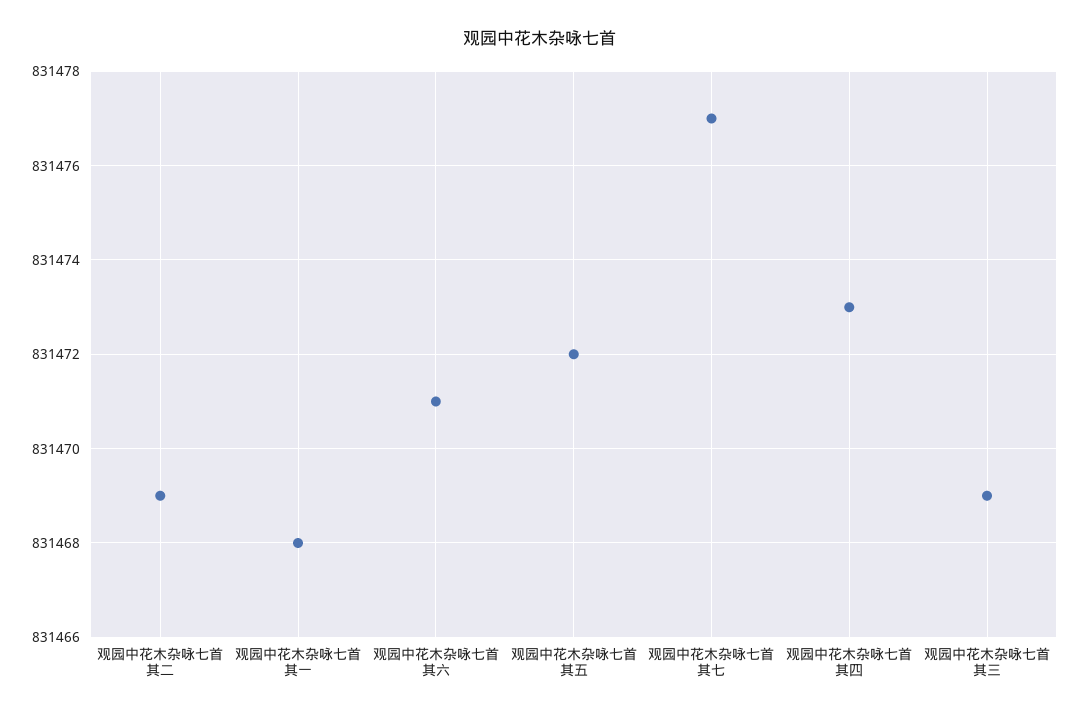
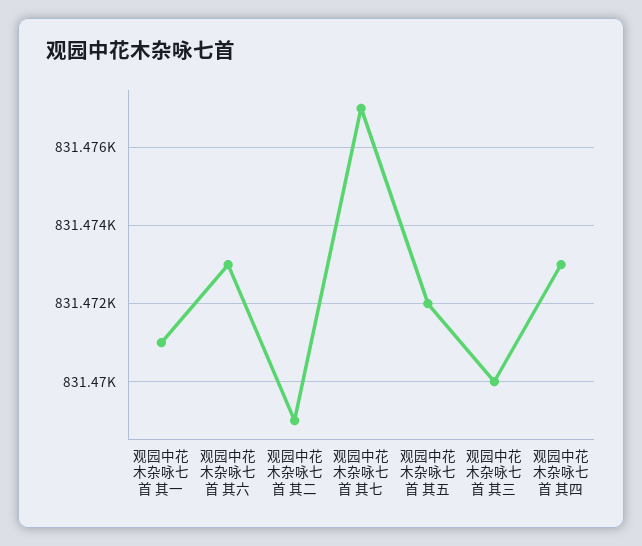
观园中花木杂咏七首 其一: 831468 -> 831471
观园中花木杂咏七首 其六: 831471 -> 831473
观园中花木杂咏七首 其三: 831469 -> 831470

